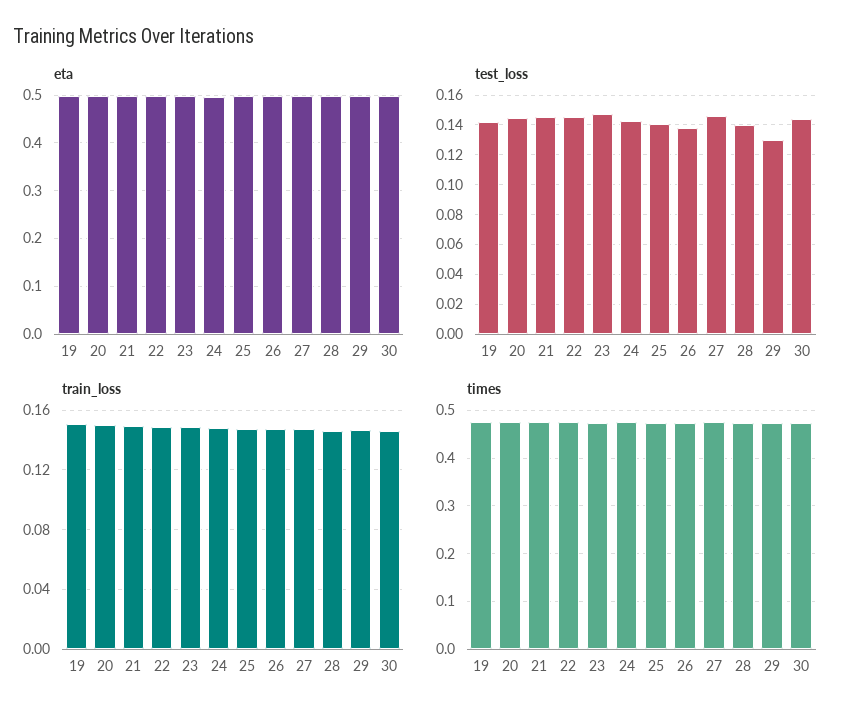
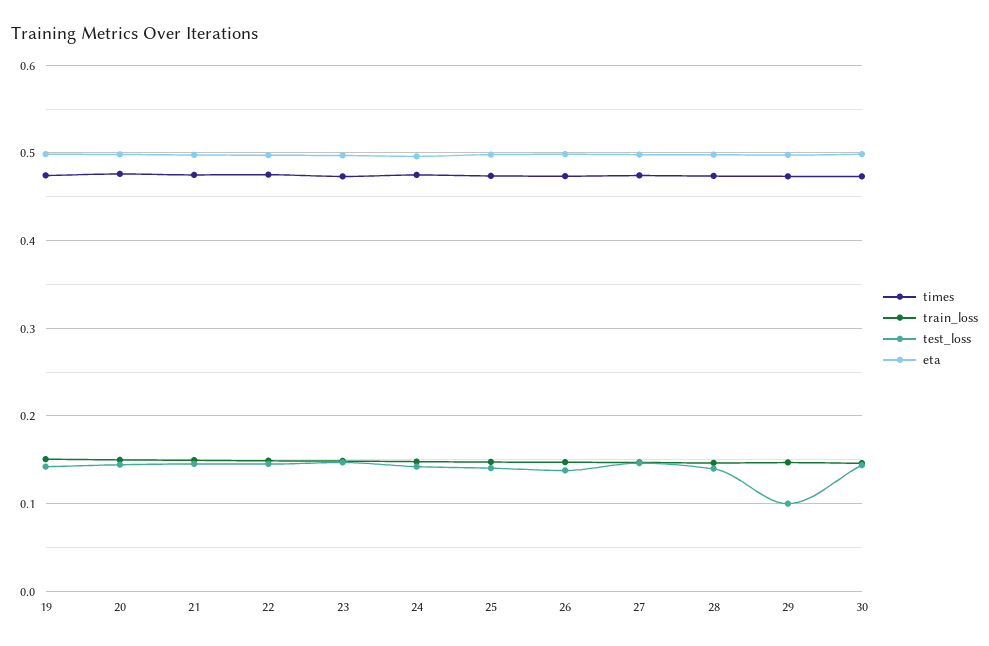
test_loss, 29: 0.13 -> 0.1

